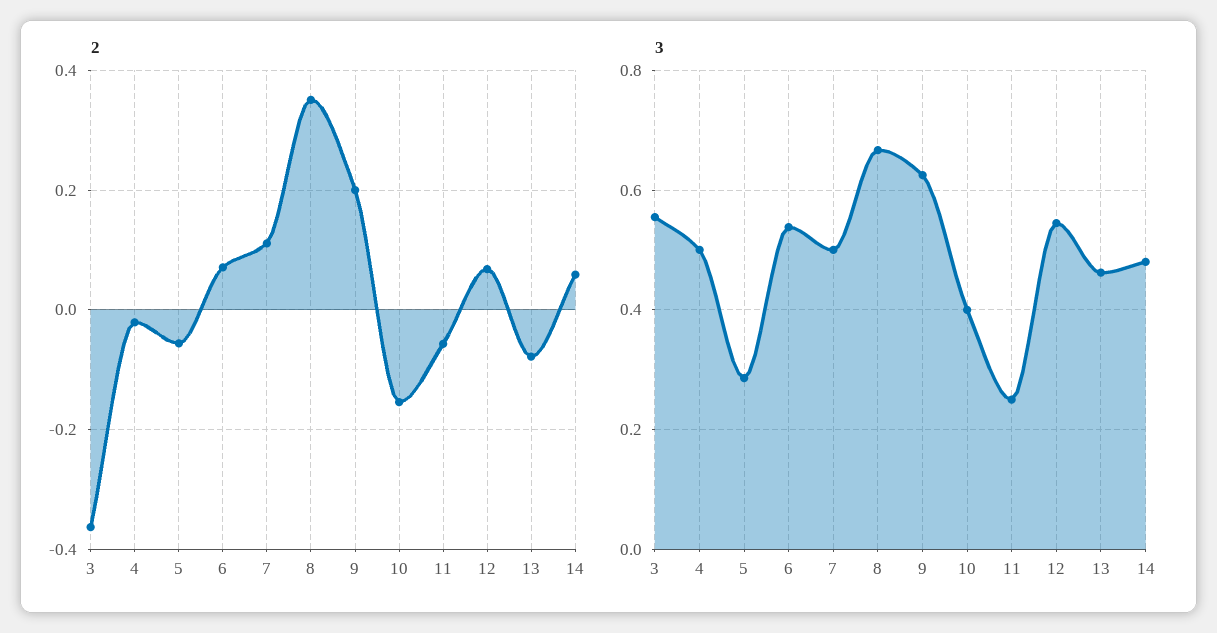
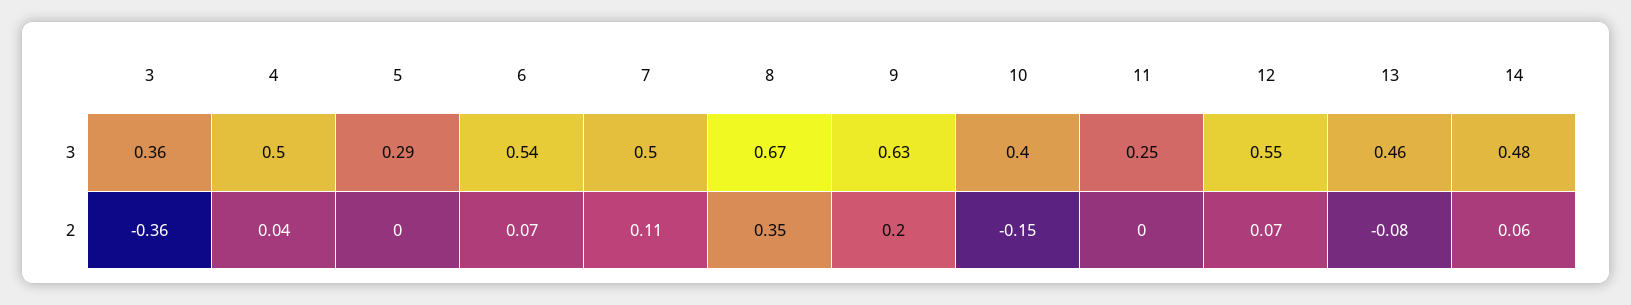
2, 4: -0.02 -> 0.04
2, 5: -0.06 -> 0
2, 11: -0.06 -> 0
3, 3: 0.56 -> 0.36

